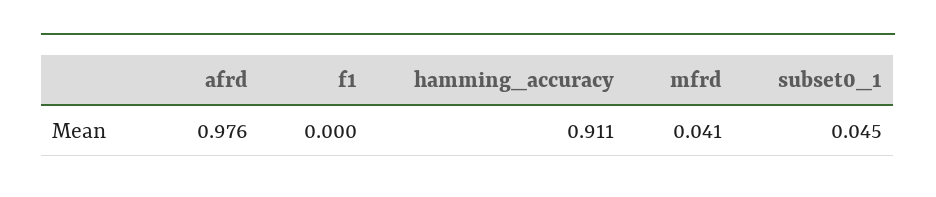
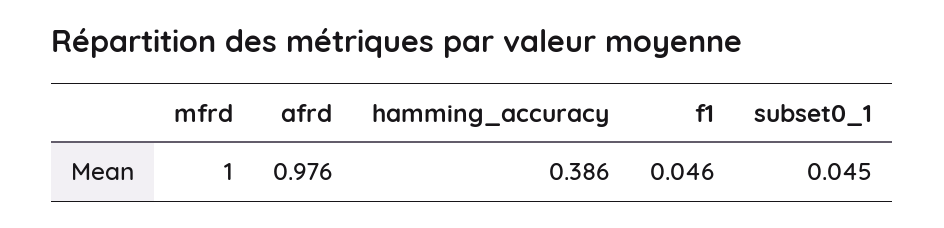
f1: 0 -> 0.046
hamming_accuracy: 0.911 -> 0.386
mfrd: 0.041 -> 1

